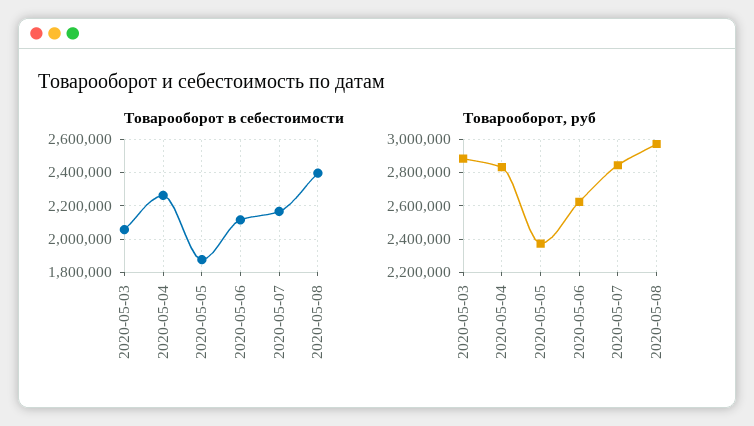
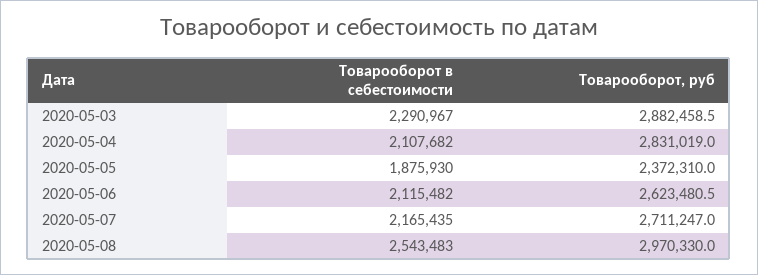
Товарооборот в себестоимости, 2020-05-03: 2050000 -> 2290967
Товарооборот в себестоимости, 2020-05-04: 2250000 -> 2107682
Товарооборот в себестоимости, 2020-05-08: 2400000 -> 2543483
Товарооборот, руб, 2020-05-07: 2850000 -> 2711247

